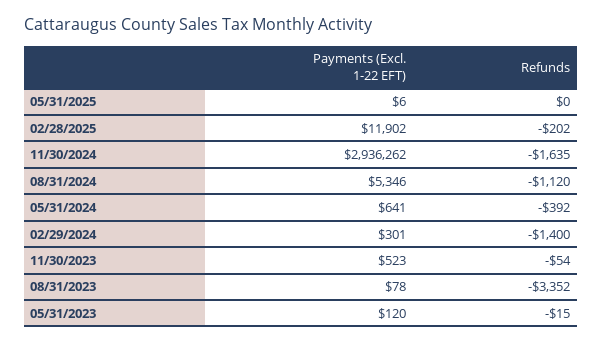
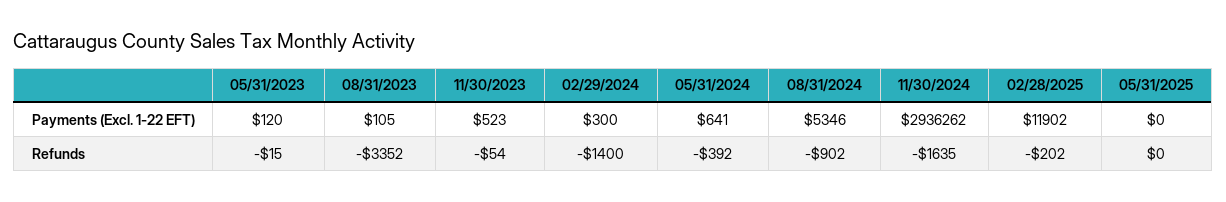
Payments (Excl. 1-22 EFT), 05/31/2025: 6 -> 0
Refunds, 08/31/2024: -1120 -> -902
Payments (Excl. 1-22 EFT), 02/29/2024: 301 -> 300
Payments (Excl. 1-22 EFT), 08/31/2023: 78 -> 105

